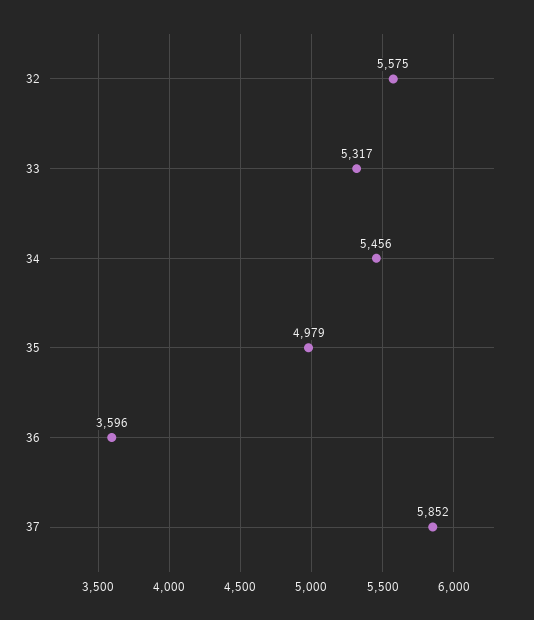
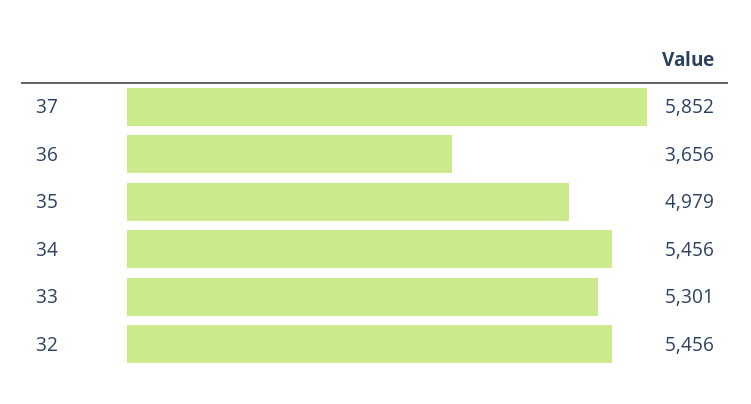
32: 5575 -> 5456
33: 5317 -> 5301
36: 3596 -> 3656

